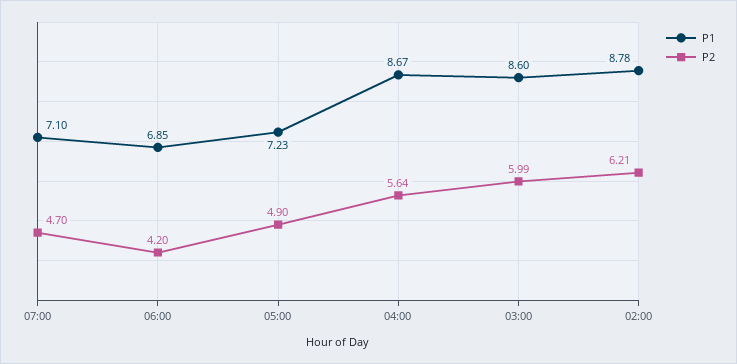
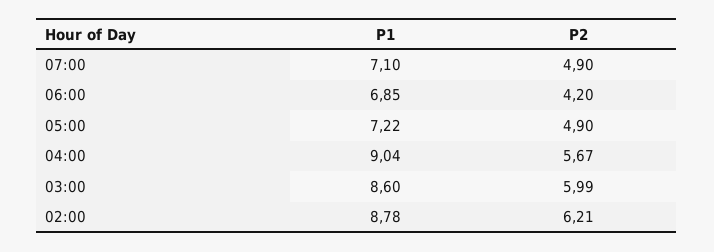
P2, 07:00: 4.7 -> 4.9
P1, 05:00: 7.23 -> 7.22
P1, 04:00: 8.67 -> 9.04
P2, 04:00: 5.64 -> 5.67

